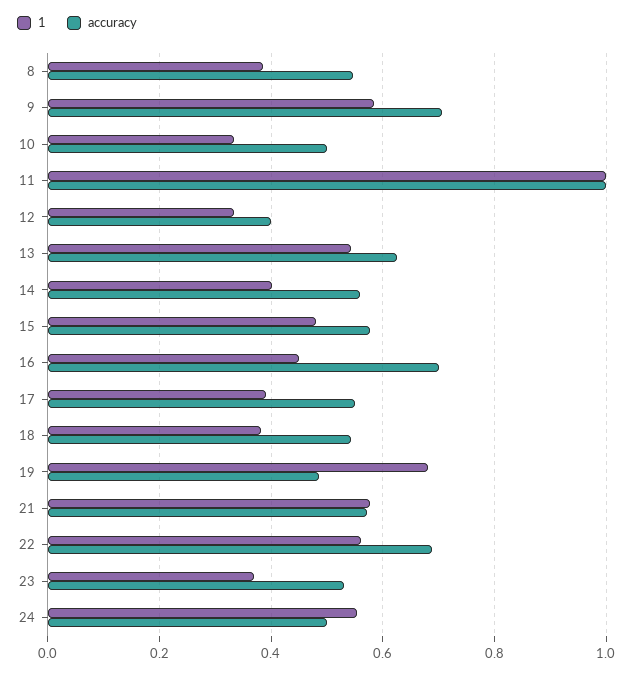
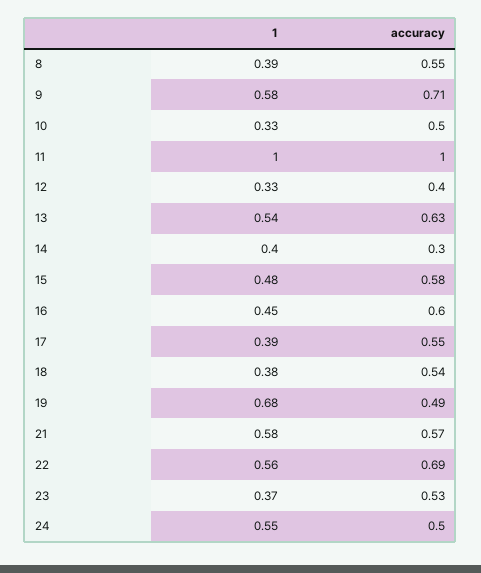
accuracy, 14: 0.56 -> 0.3
accuracy, 16: 0.7 -> 0.6

